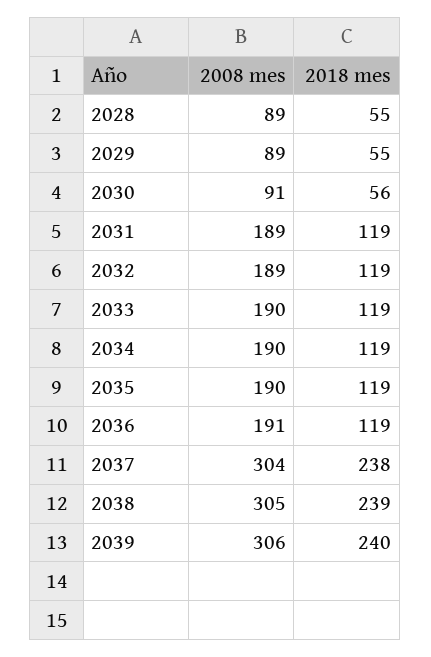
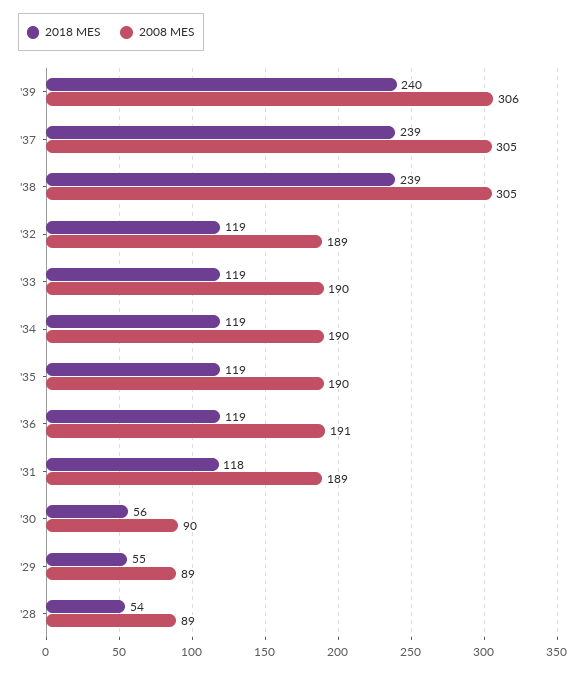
2018 mes, 2028: 55 -> 54
2008 mes, 2030: 91 -> 90
2018 mes, 2031: 119 -> 118
2008 mes, 2037: 304 -> 305
2018 mes, 2037: 238 -> 239

